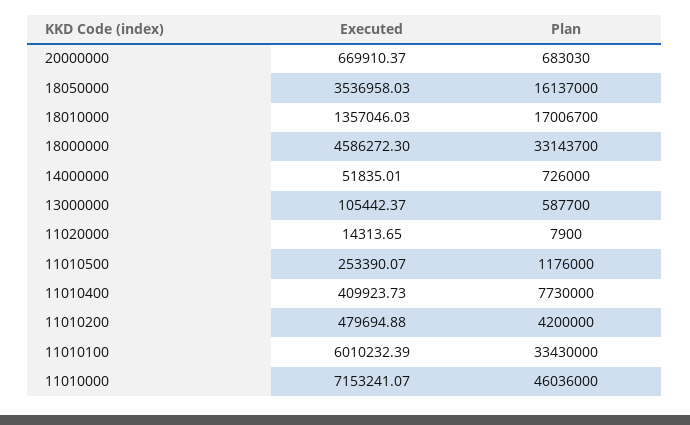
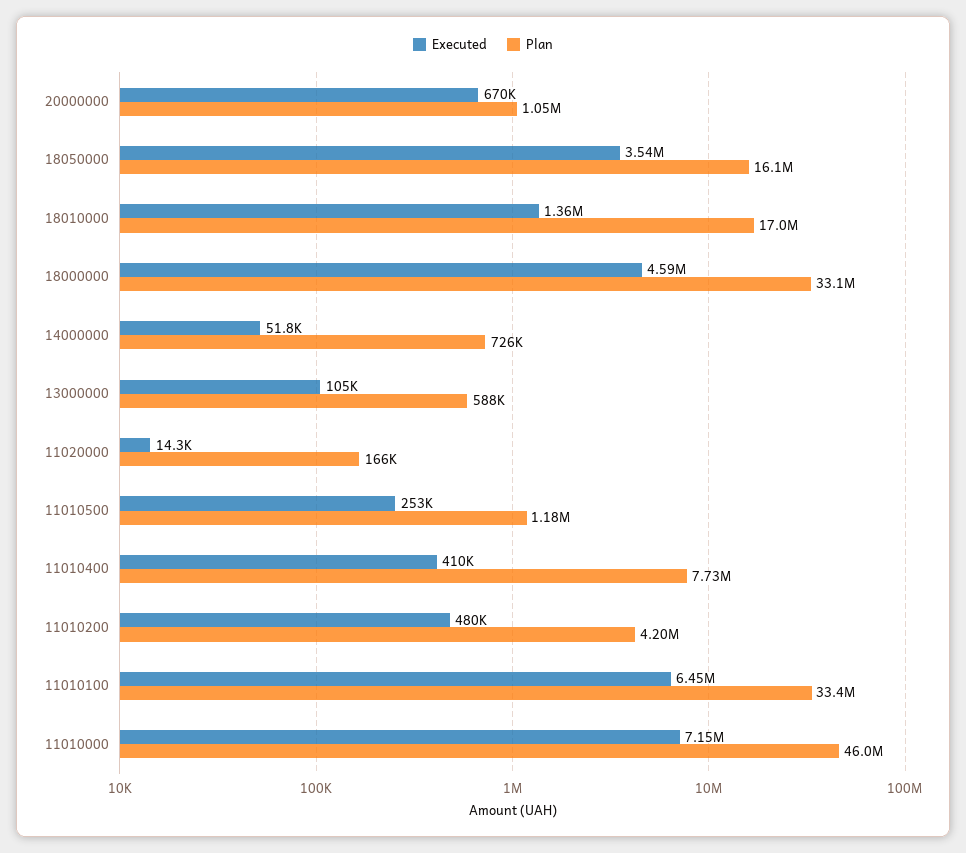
Plan, 20000000: 683030 -> 1050000
Plan, 11020000: 7900 -> 166000
Executed, 11010100: 6010232.39 -> 6450000

